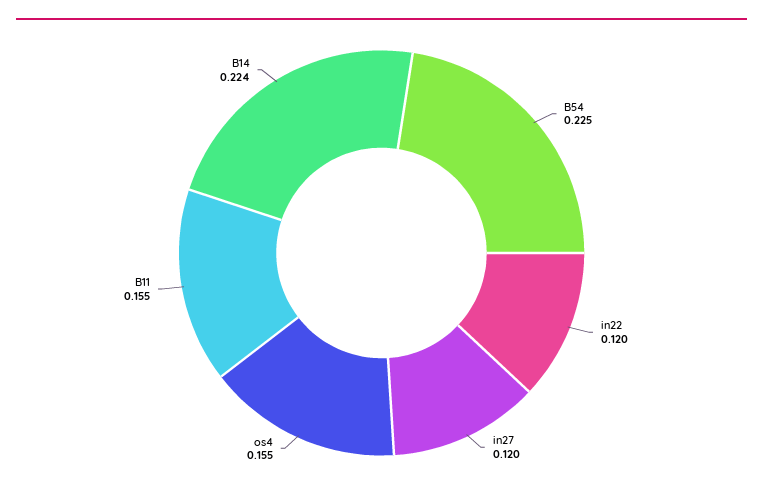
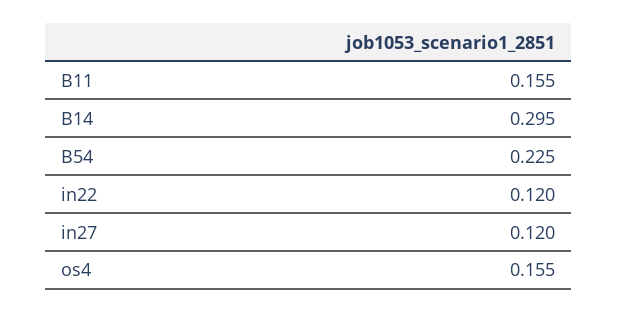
B14: 0.224 -> 0.295

